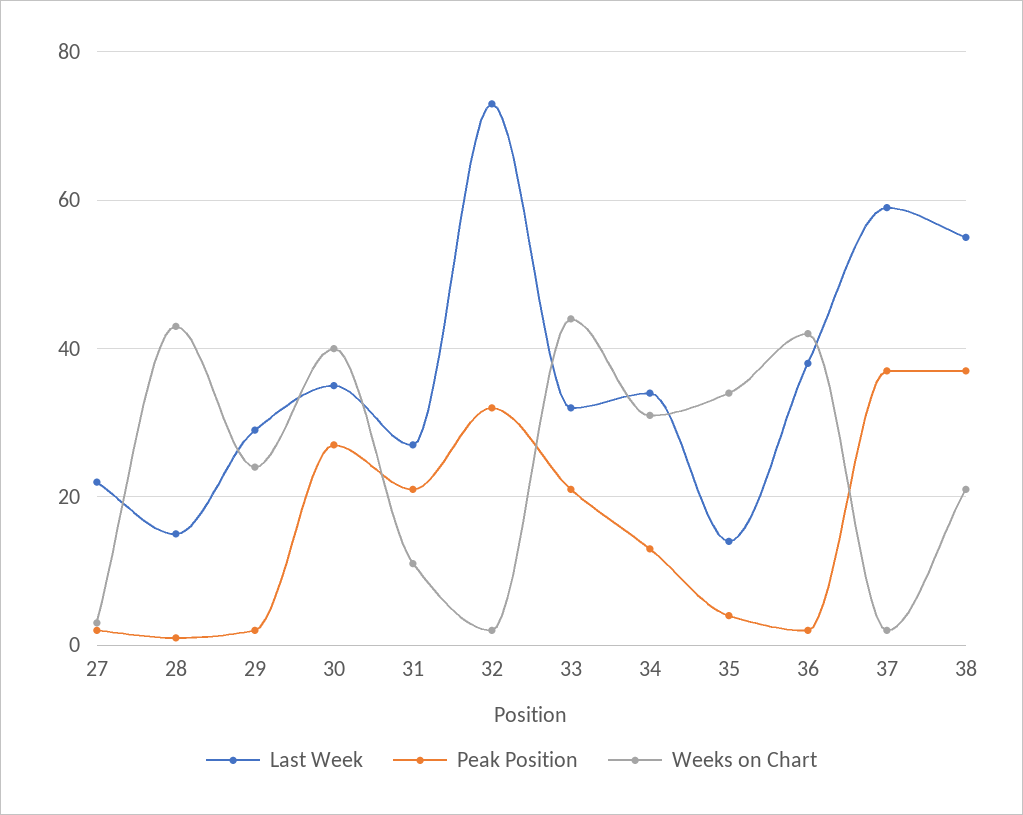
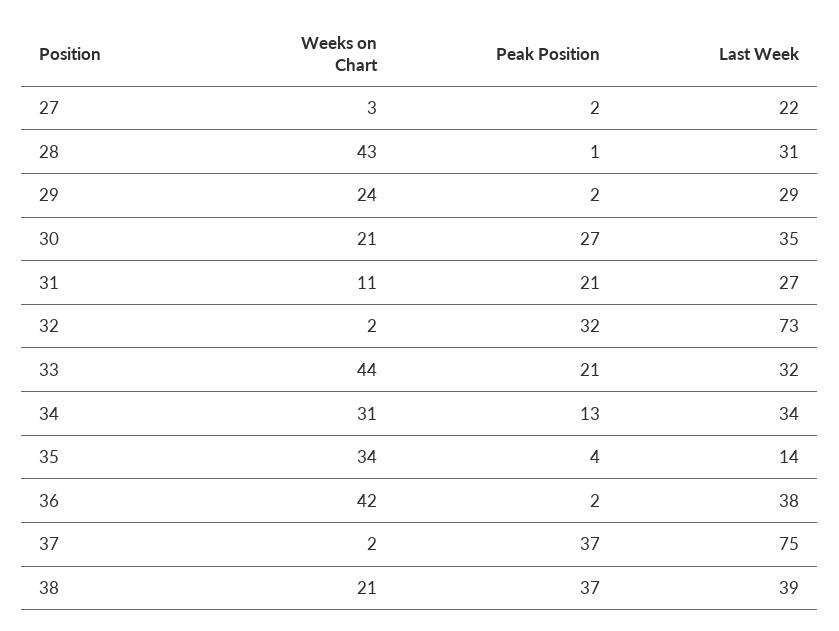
Last Week, 28: 15 -> 31
Weeks on Chart, 30: 40 -> 21
Last Week, 37: 60 -> 75
Last Week, 38: 55 -> 39

